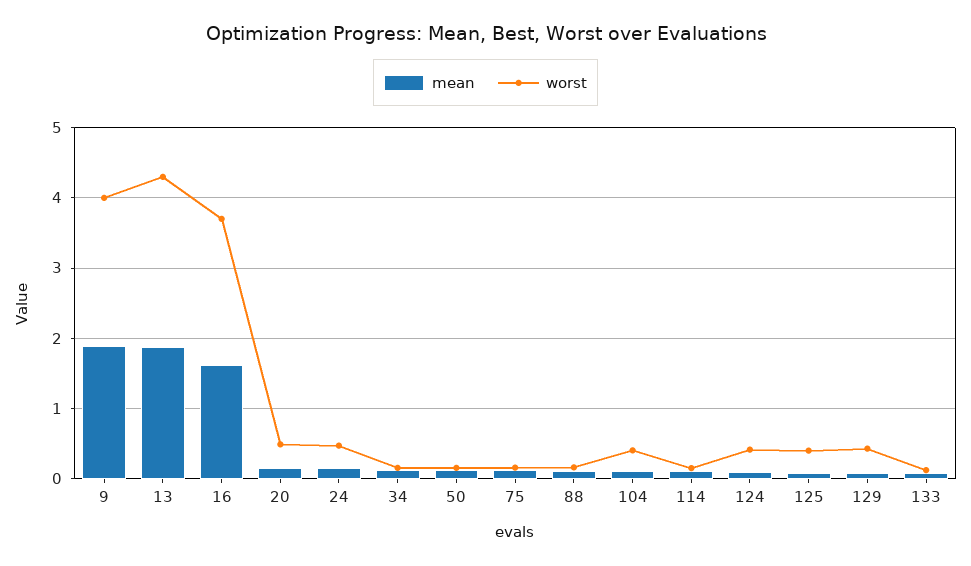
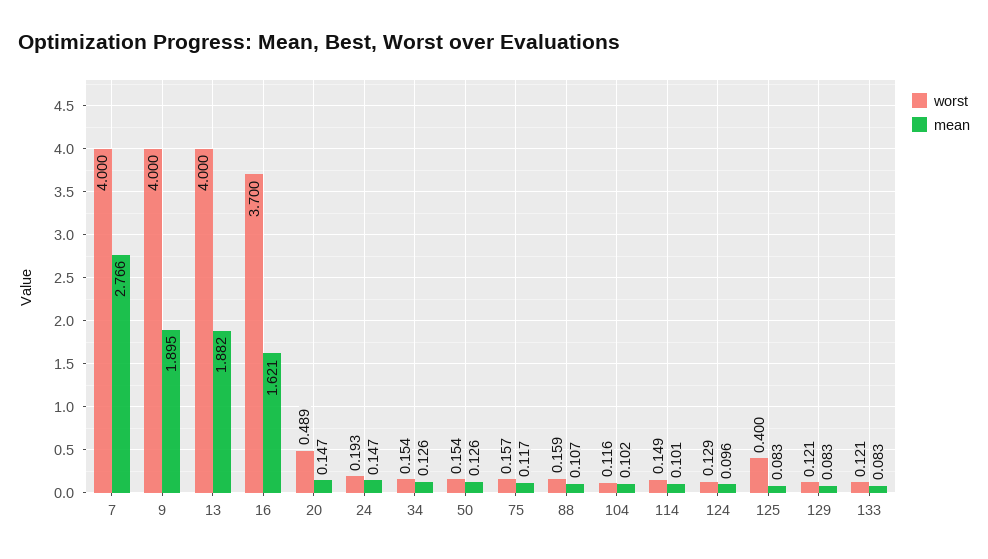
worst, 13: 4.3 -> 4
worst, 24: 0.5 -> 0.193
worst, 104: 0.4 -> 0.116
worst, 124: 0.4 -> 0.129
worst, 129: 0.4 -> 0.121
worst, 7: none -> 4
mean, 7: none -> 2.766

